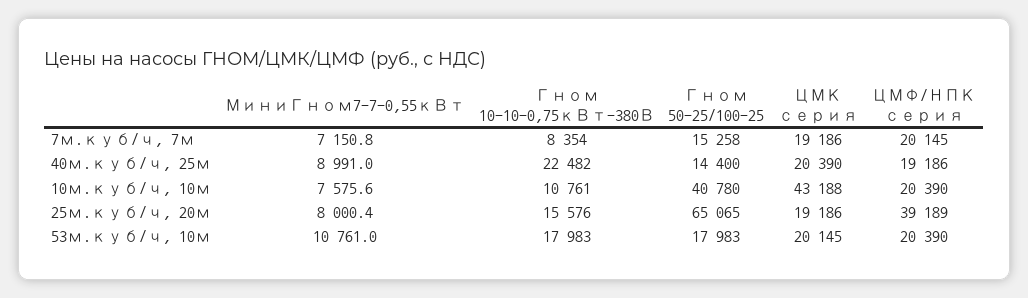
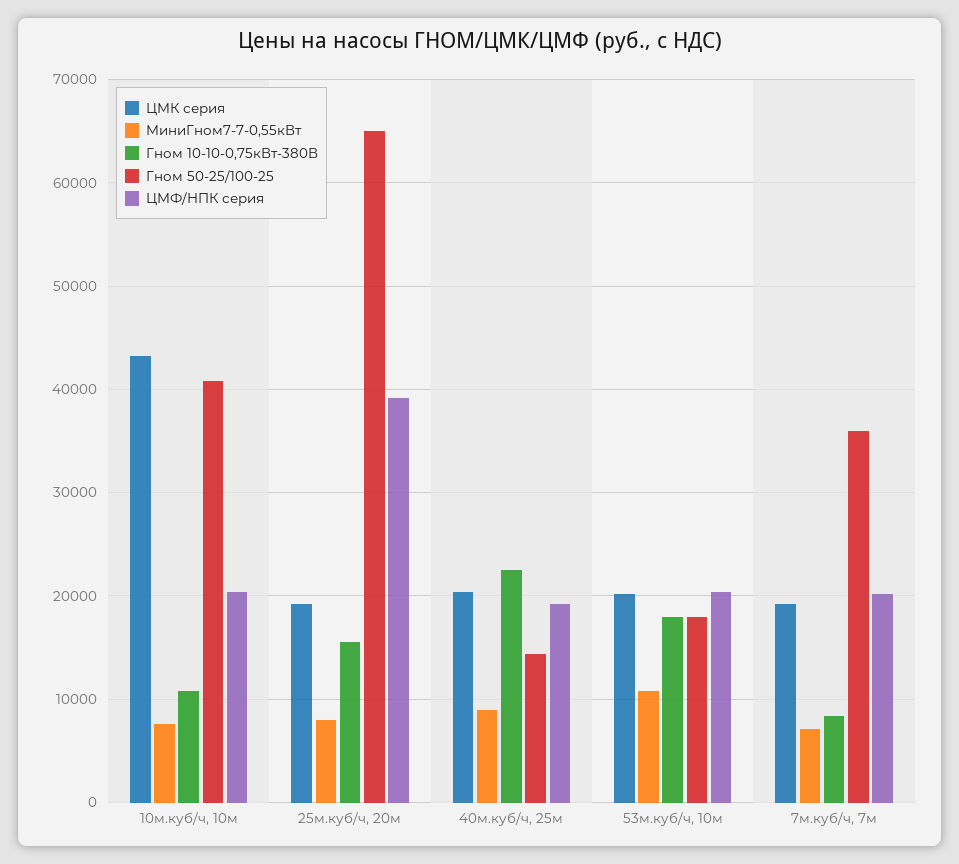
Гном 50-25/100-25, 7м.куб/ч, 7м: 15258 -> 36000

